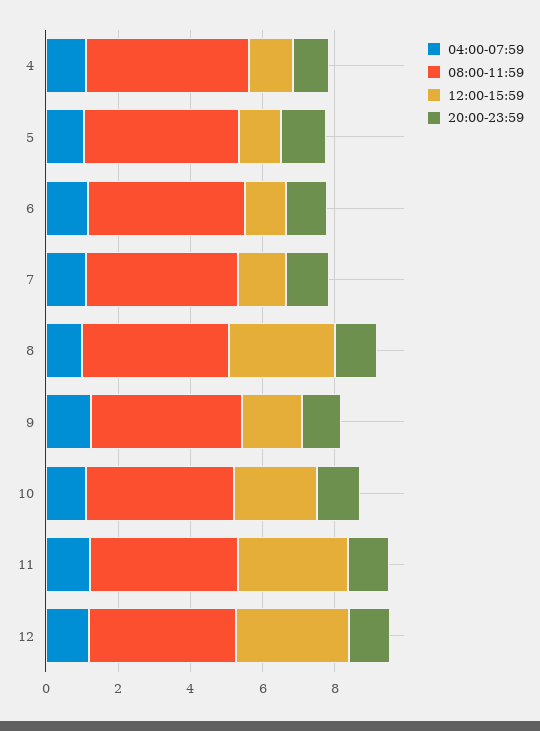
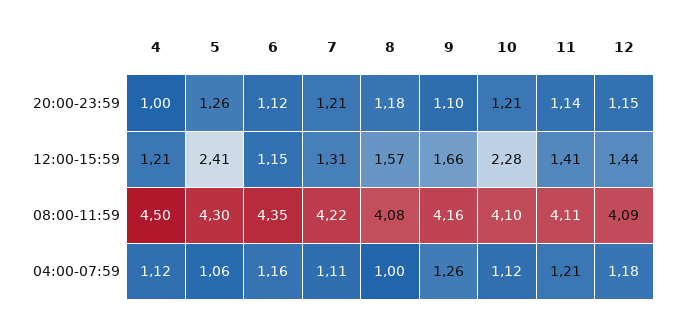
12:00-15:59, 5: 1 -> 2.41
12:00-15:59, 8: 3 -> 1.57
12:00-15:59, 11: 3 -> 1.41
12:00-15:59, 12: 3 -> 1.44

